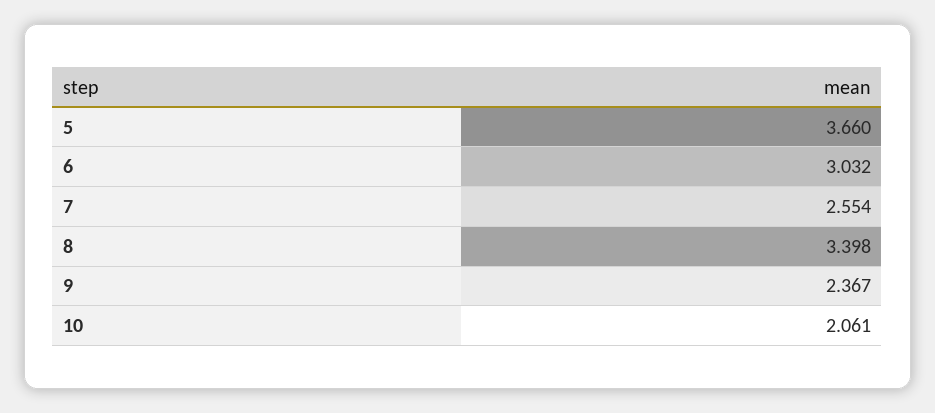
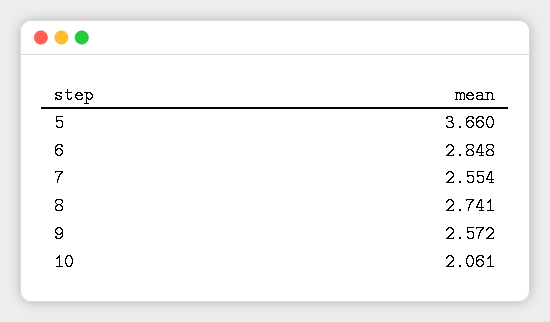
6: 3.032 -> 2.848
8: 3.398 -> 2.741
9: 2.367 -> 2.572

